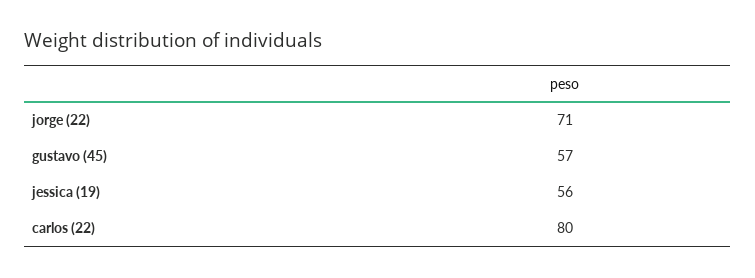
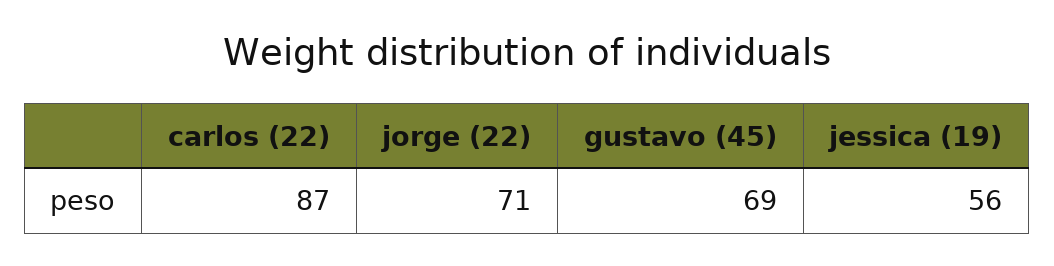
gustavo (45): 57 -> 69
carlos (22): 80 -> 87

